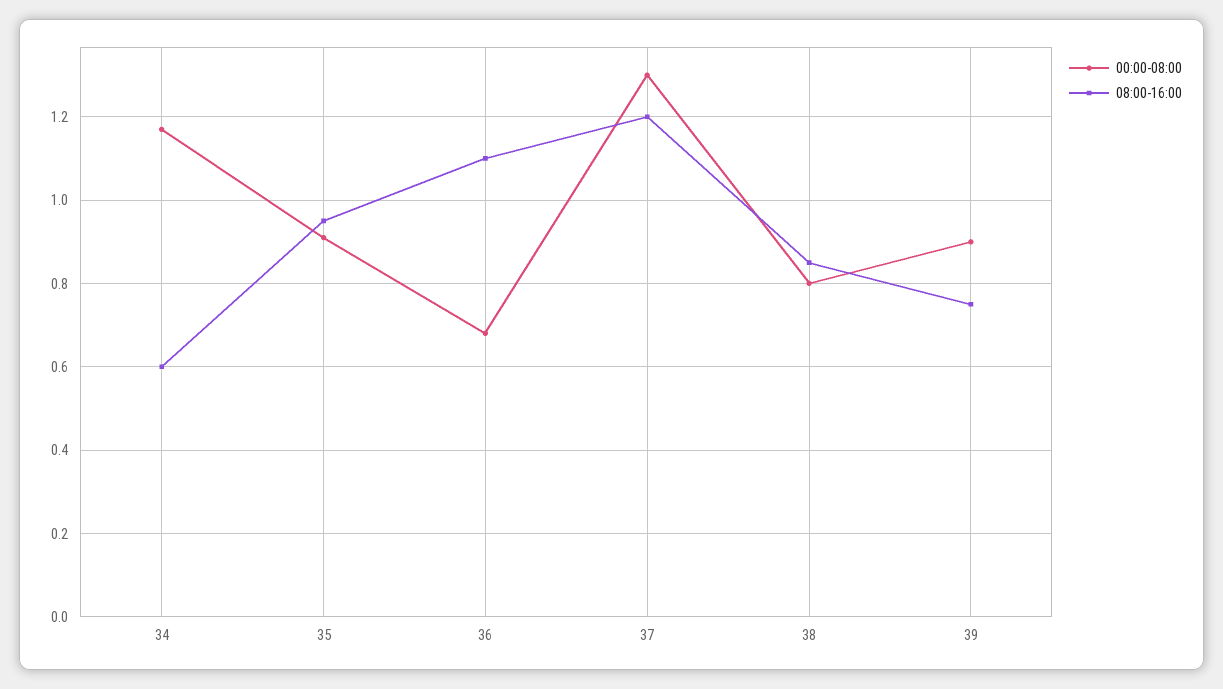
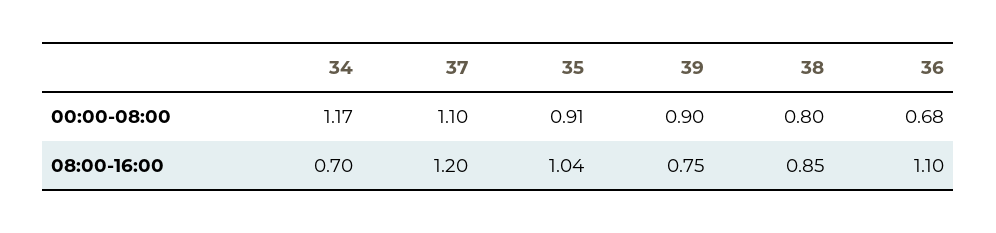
08:00-16:00, 34: 0.6 -> 0.7
08:00-16:00, 35: 0.95 -> 1.04
00:00-08:00, 37: 1.3 -> 1.1

